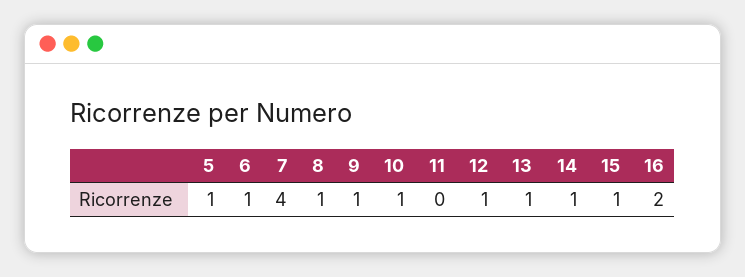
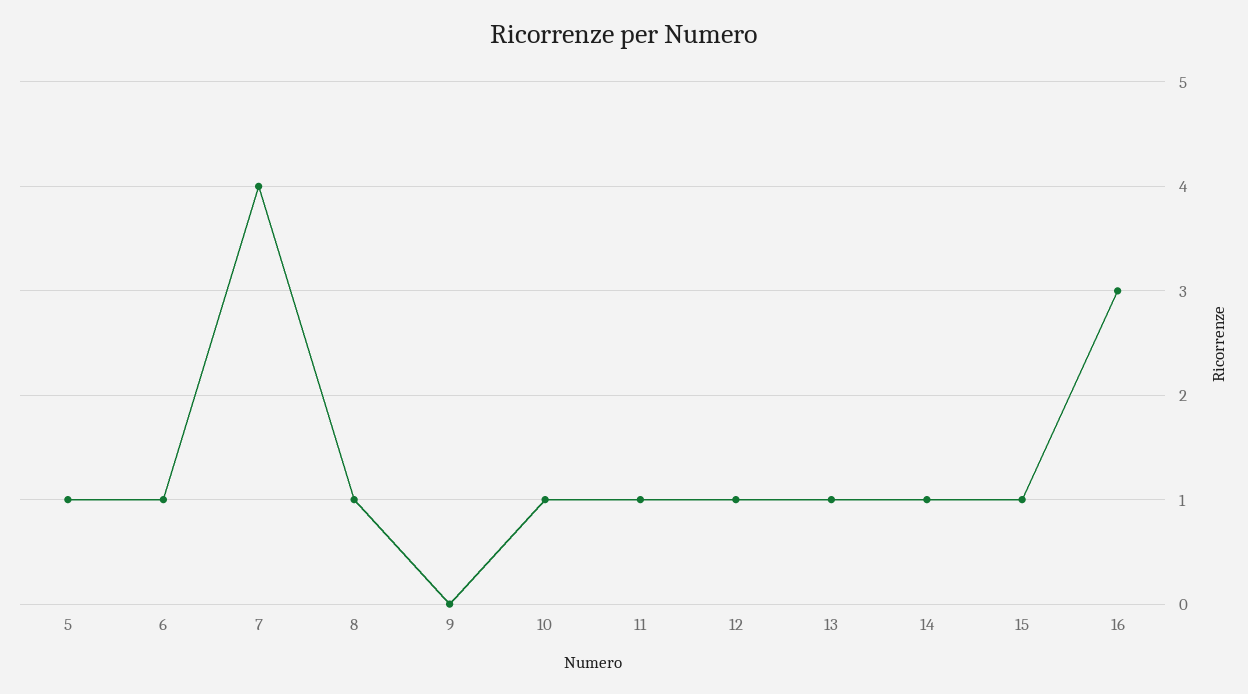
9: 1 -> 0
11: 0 -> 1
16: 2 -> 3

